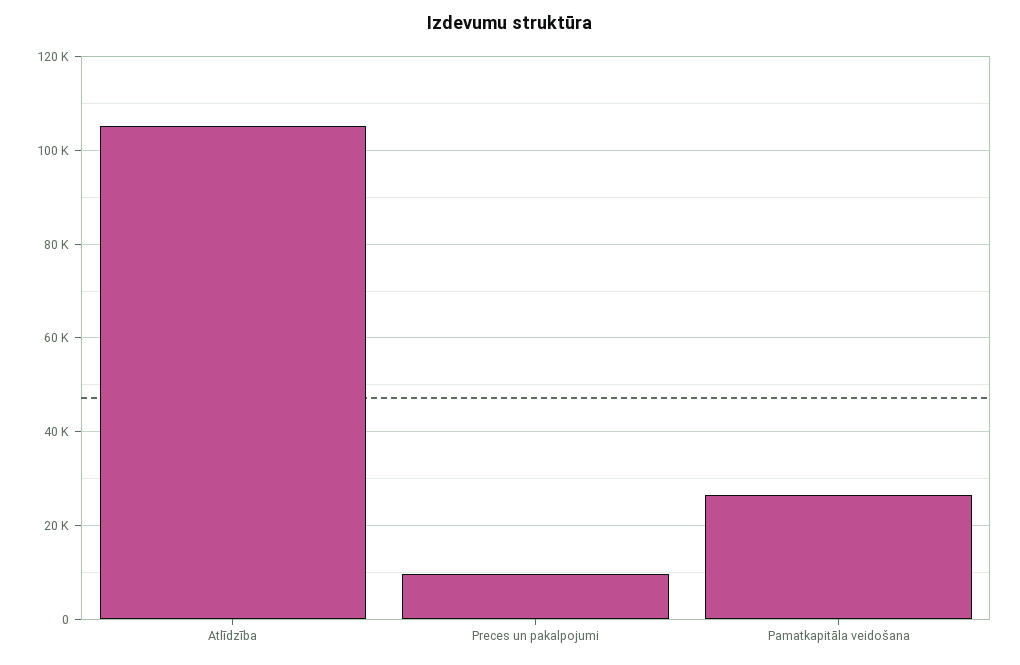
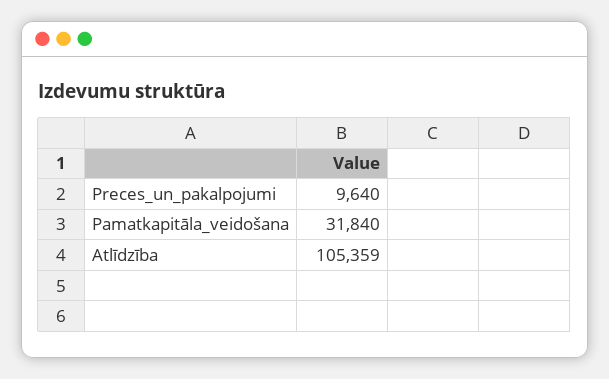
Pamatkapitāla veidošana: 26000 -> 31840

